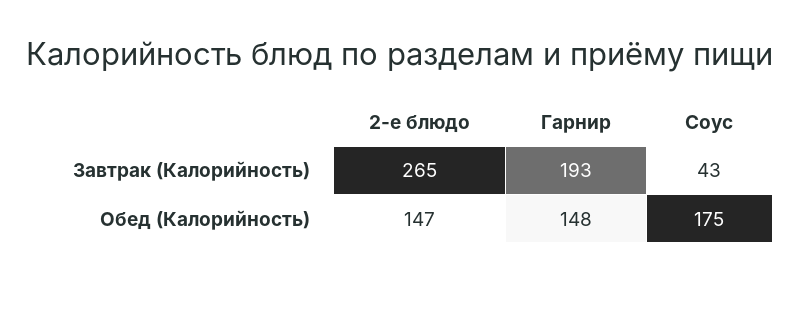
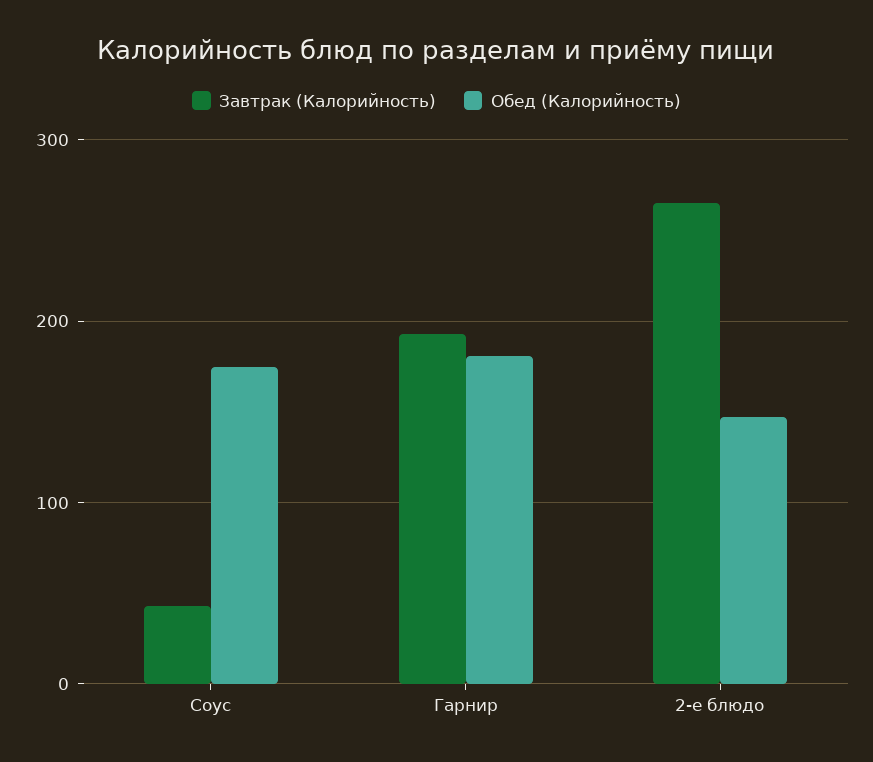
Обед (Калорийность), Гарнир: 148 -> 180

